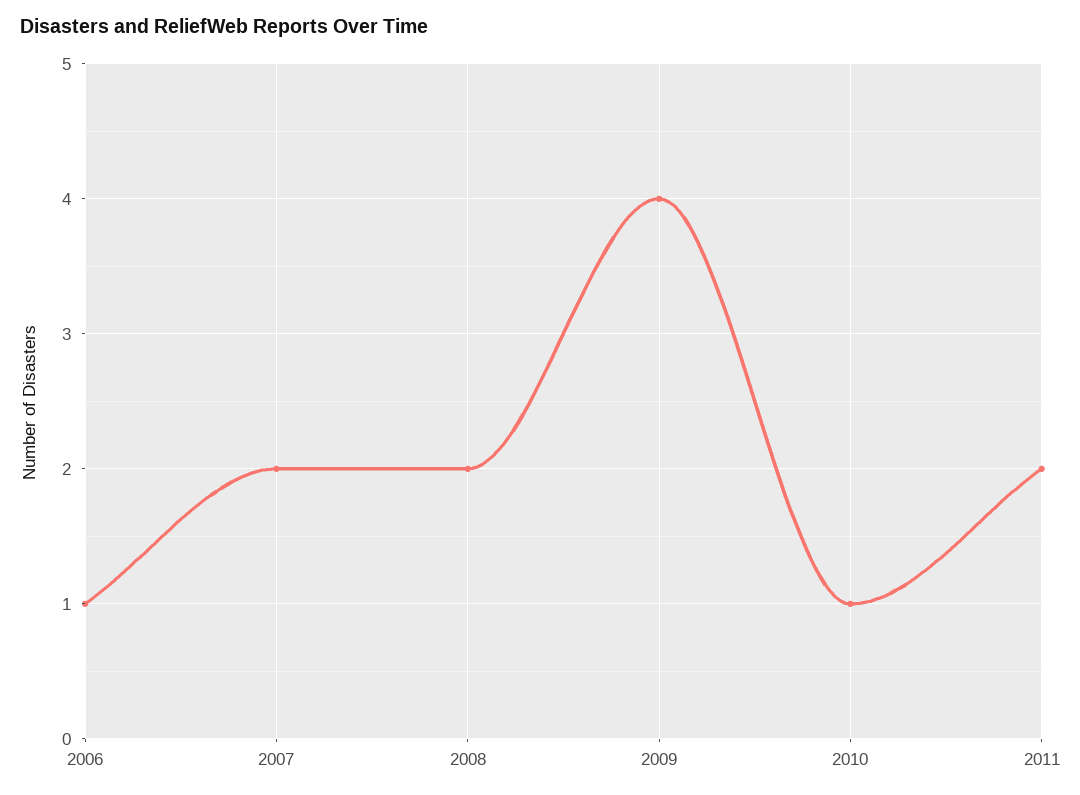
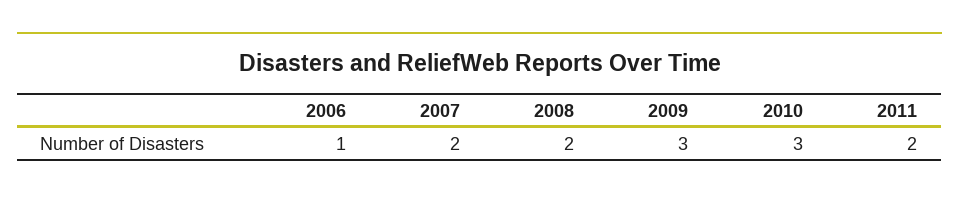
2009: 4 -> 3
2010: 1 -> 3

